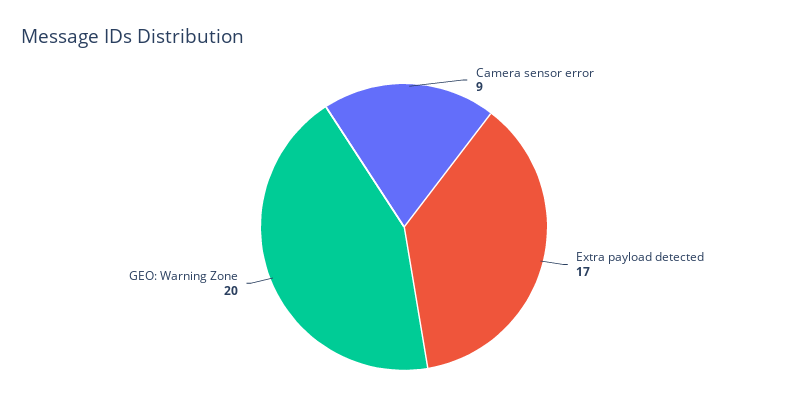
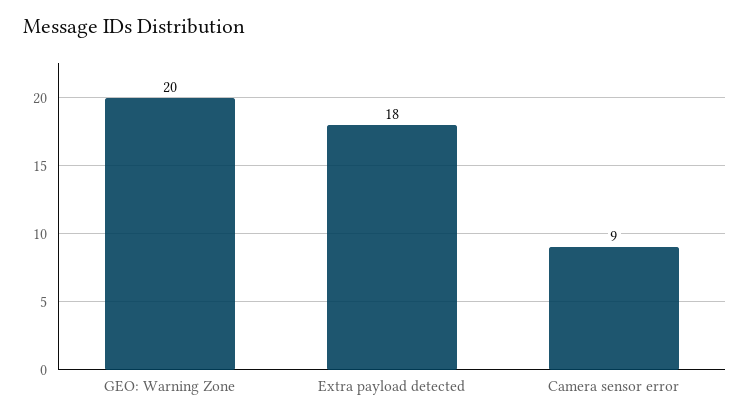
Extra payload detected: 17 -> 18

